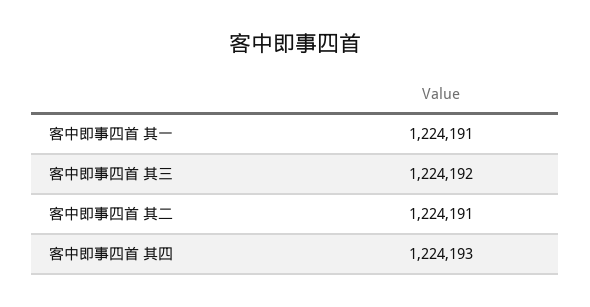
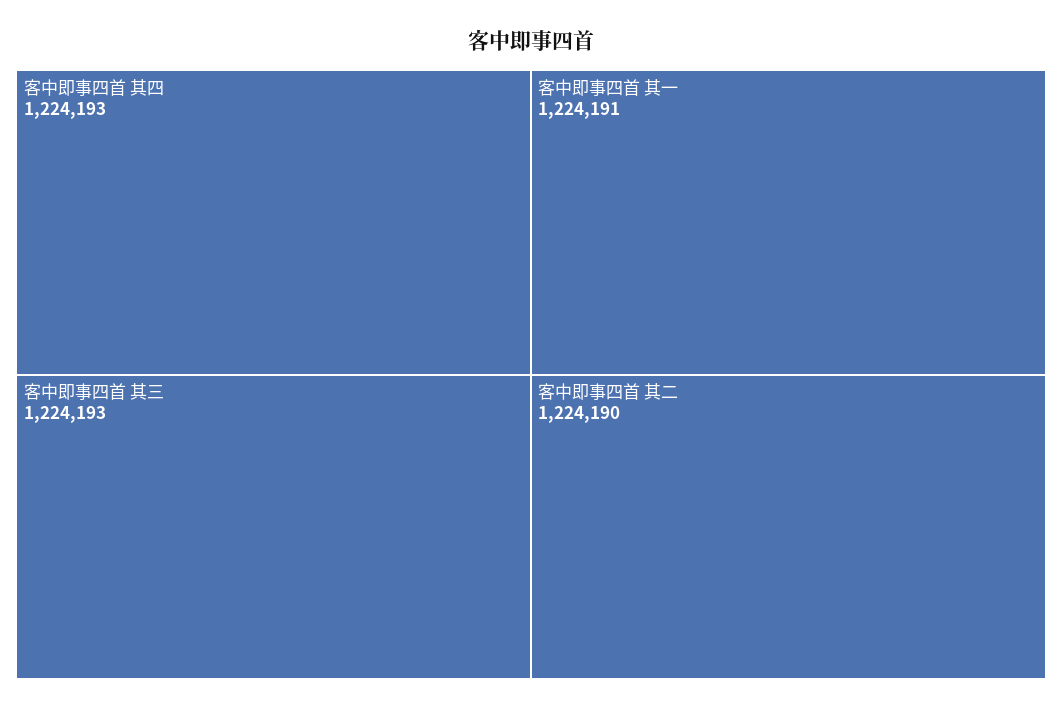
客中即事四首 其三: 1224192 -> 1224193
客中即事四首 其二: 1224191 -> 1224190

